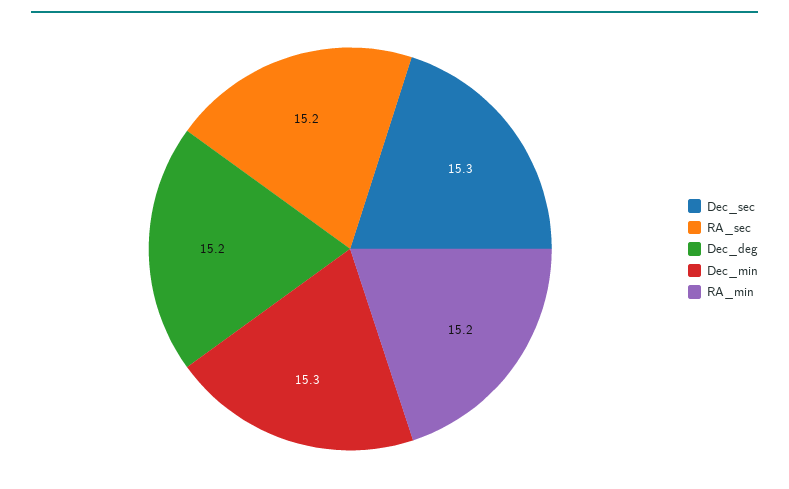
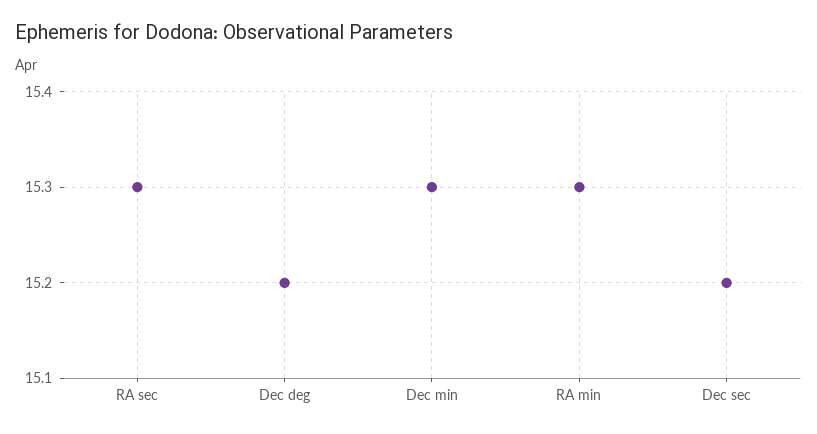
Dec_sec: 15.3 -> 15.2
RA_sec: 15.2 -> 15.3
RA_min: 15.2 -> 15.3

